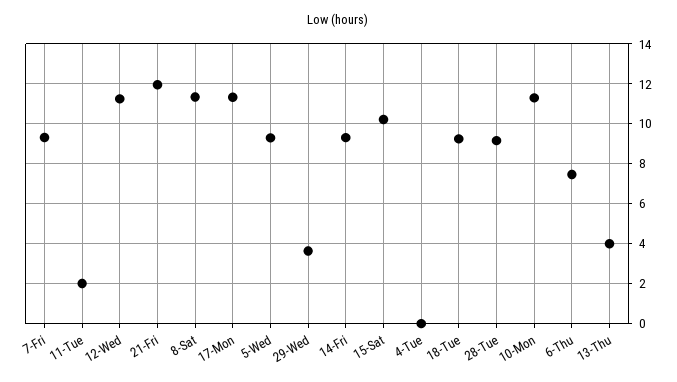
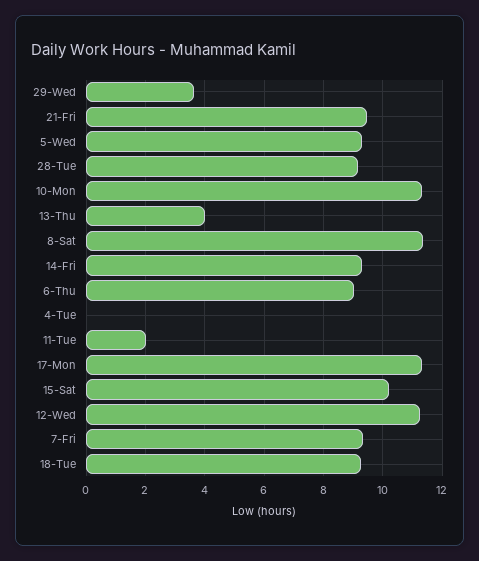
21-Fri: 12 -> 9.5
6-Thu: 7.5 -> 9

